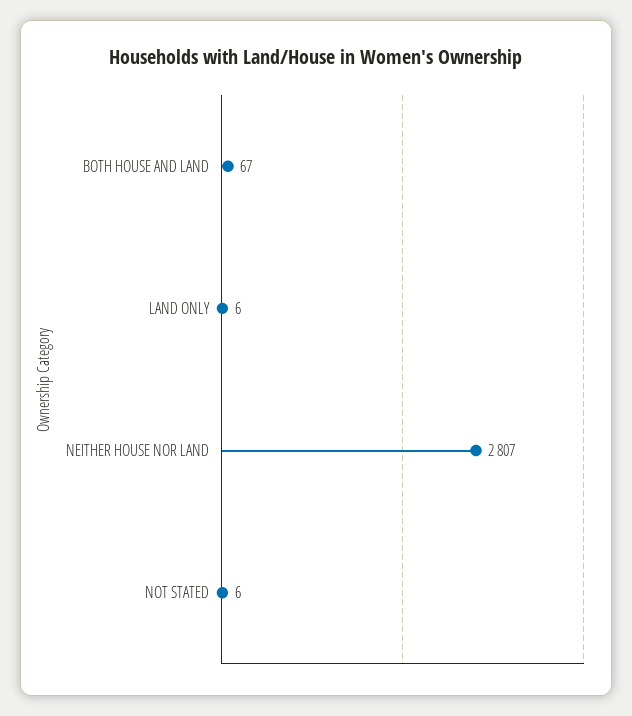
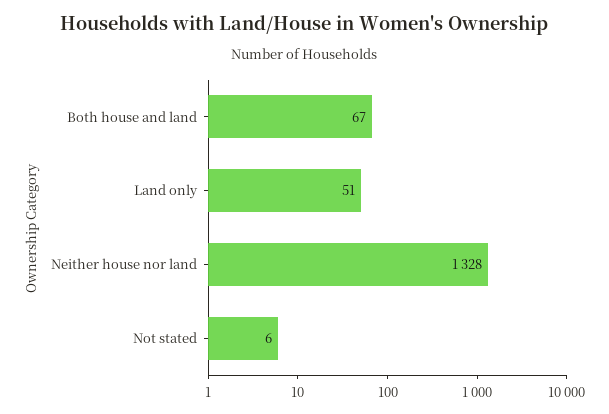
LAND ONLY: 6 -> 51
NEITHER HOUSE NOR LAND: 2807 -> 1328

